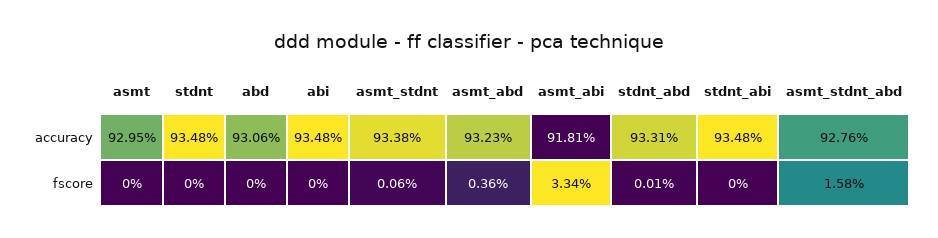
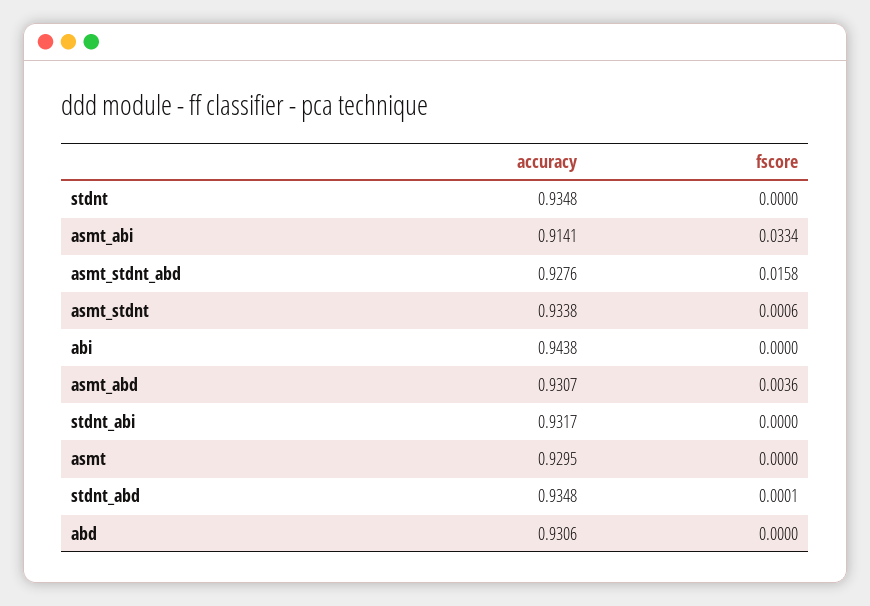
abi, accuracy: 0.9348 -> 0.9438
asmt_abd, accuracy: 0.9323 -> 0.9307
asmt_abi, accuracy: 0.9181 -> 0.9141
stdnt_abd, accuracy: 0.9331 -> 0.9348
stdnt_abi, accuracy: 0.9348 -> 0.9317

